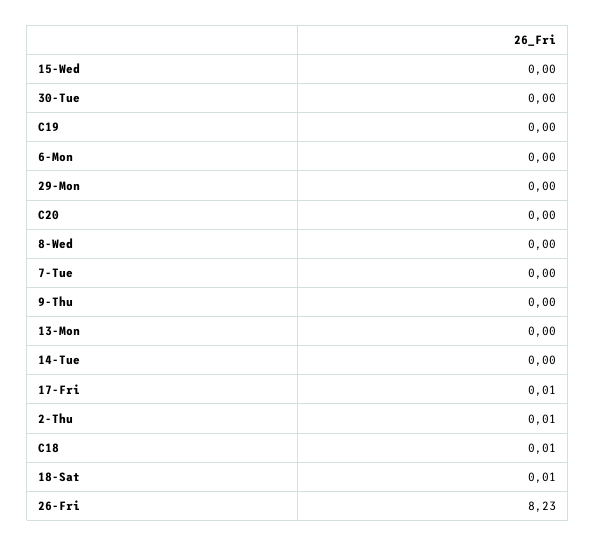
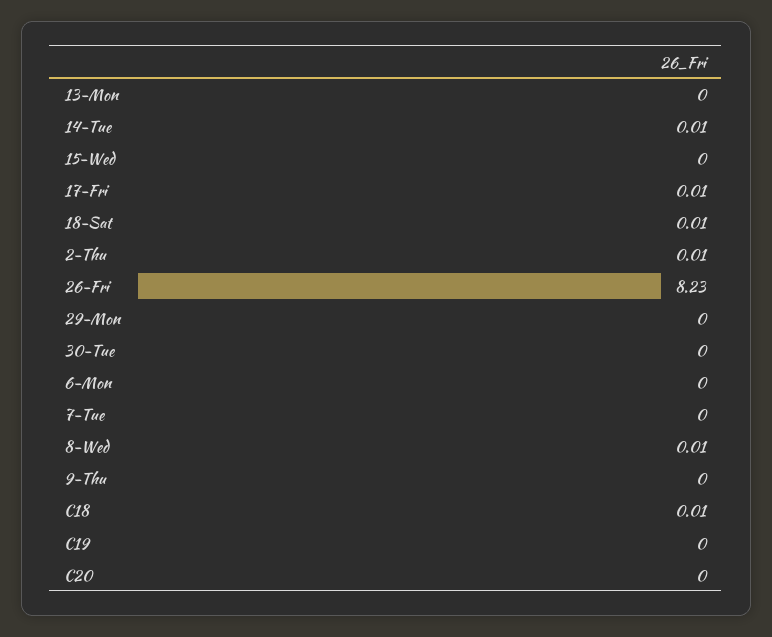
8-Wed: 0 -> 0.01
14-Tue: 0 -> 0.01

